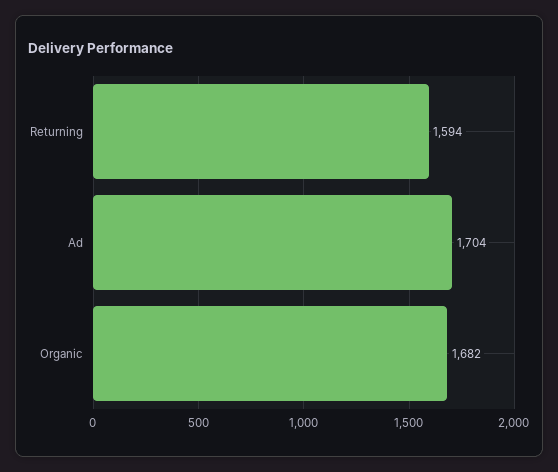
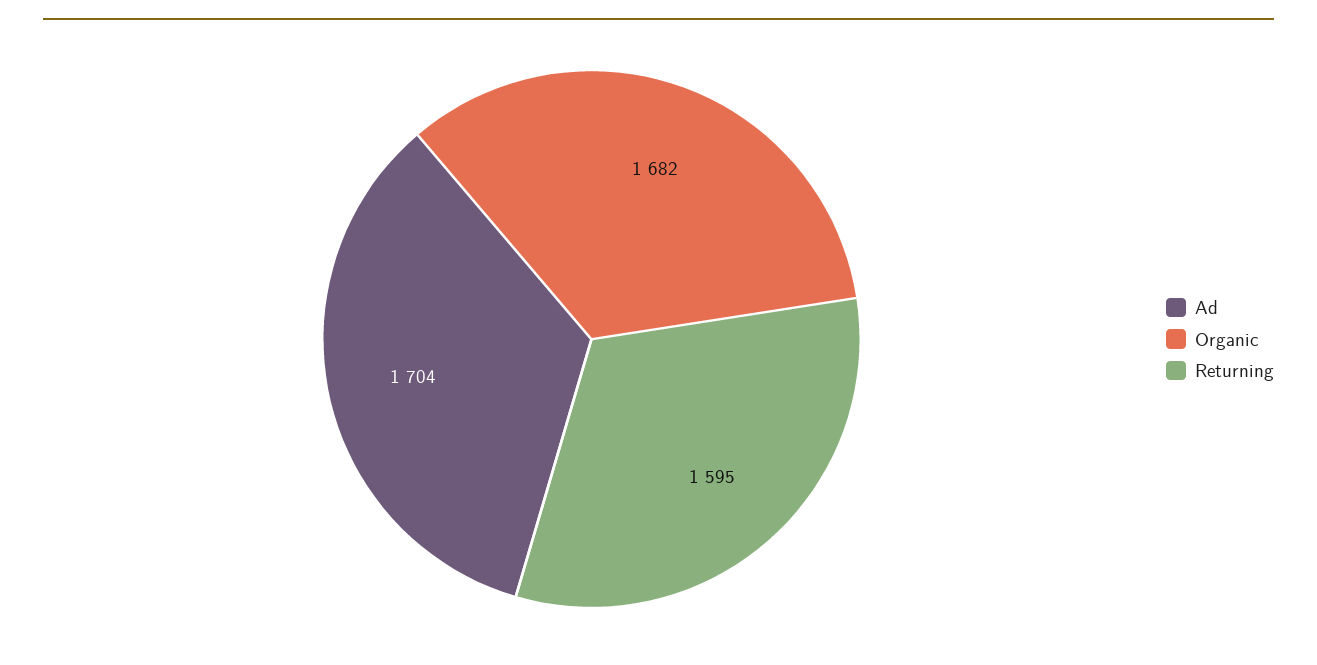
Returning: 1594 -> 1595

